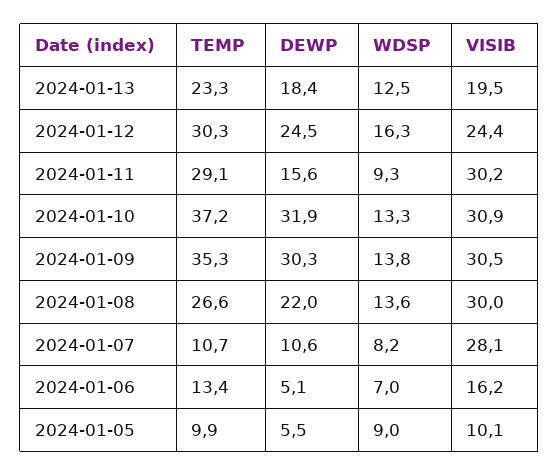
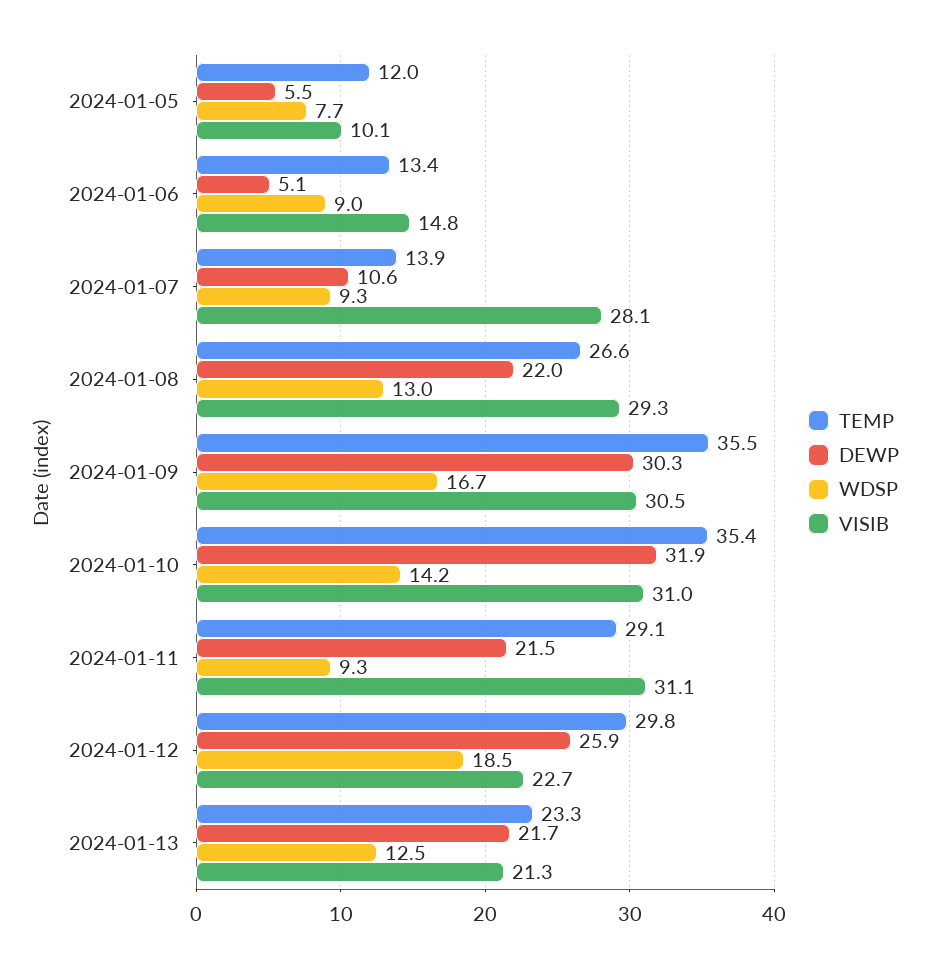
DEWP, 2024-01-13: 18.4 -> 21.7
VISIB, 2024-01-13: 19.5 -> 21.3
TEMP, 2024-01-12: 30.3 -> 29.8
DEWP, 2024-01-12: 24.5 -> 25.9
WDSP, 2024-01-12: 16.3 -> 18.5
VISIB, 2024-01-12: 24.4 -> 22.7
DEWP, 2024-01-11: 15.6 -> 21.5
VISIB, 2024-01-11: 30.2 -> 31.1
TEMP, 2024-01-10: 37.2 -> 35.4
WDSP, 2024-01-10: 13.3 -> 14.2
VISIB, 2024-01-10: 30.9 -> 31
TEMP, 2024-01-09: 35.3 -> 35.5
WDSP, 2024-01-09: 13.8 -> 16.7
WDSP, 2024-01-08: 13.6 -> 13
VISIB, 2024-01-08: 30 -> 29.3
TEMP, 2024-01-07: 10.7 -> 13.9
WDSP, 2024-01-07: 8.2 -> 9.3
WDSP, 2024-01-06: 7 -> 9
VISIB, 2024-01-06: 16.2 -> 14.8
TEMP, 2024-01-05: 9.9 -> 12
WDSP, 2024-01-05: 9 -> 7.7

